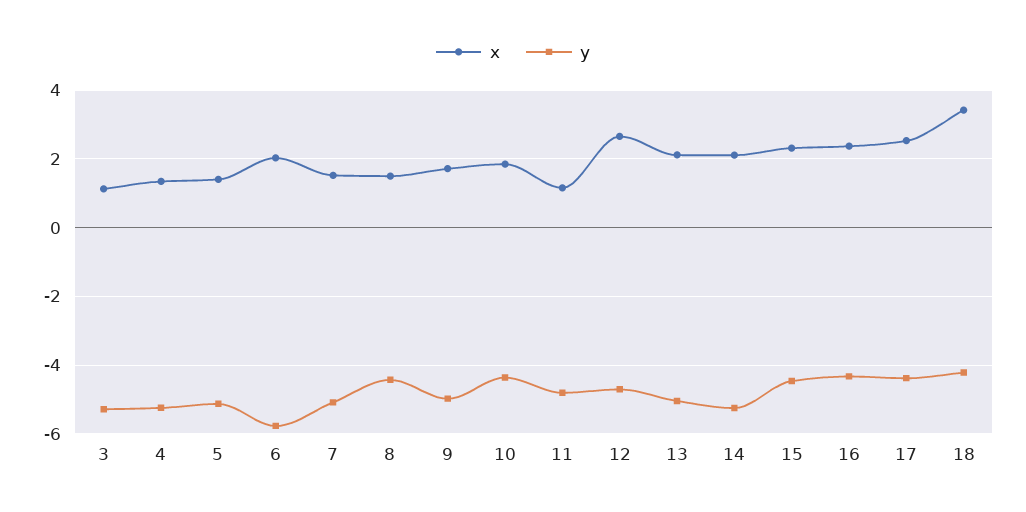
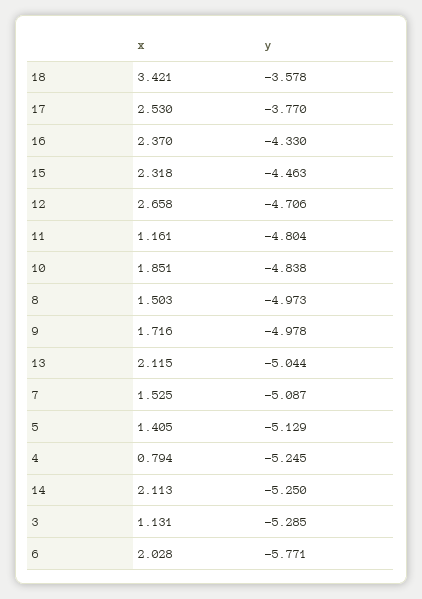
x, 4: 1.4 -> 0.794
y, 8: -4.4 -> -4.973
y, 10: -4.4 -> -4.838
y, 17: -4.4 -> -3.77
y, 18: -4.2 -> -3.578

